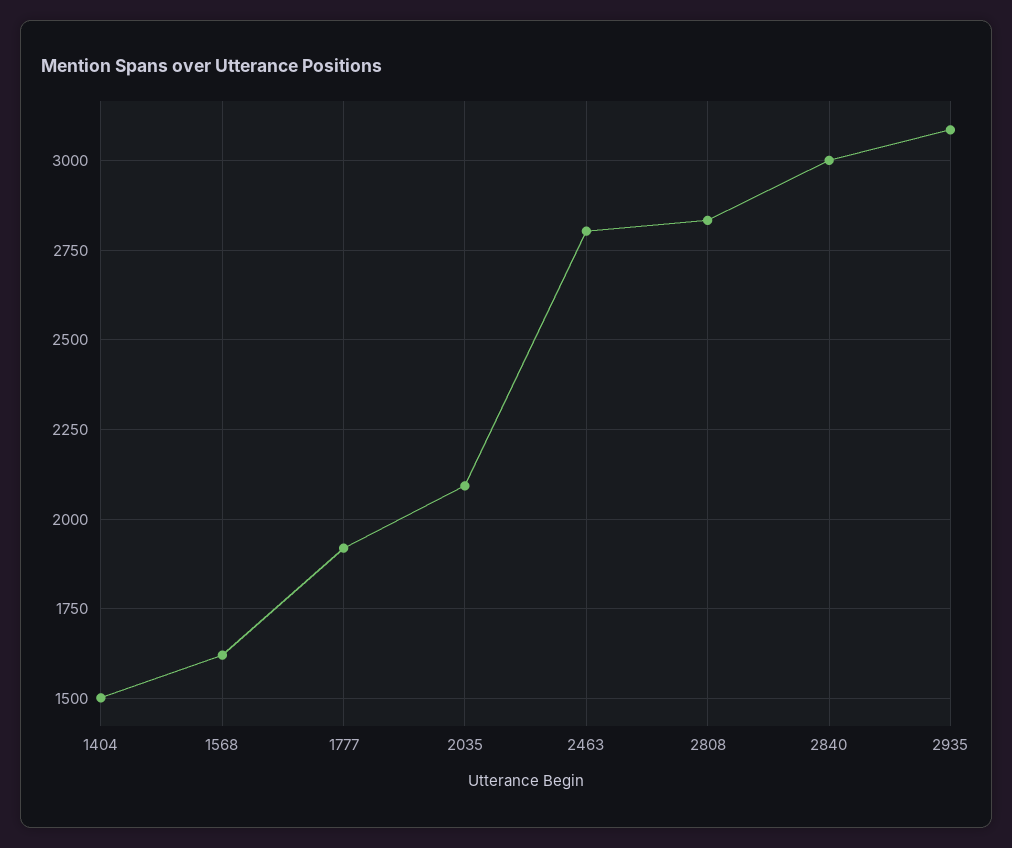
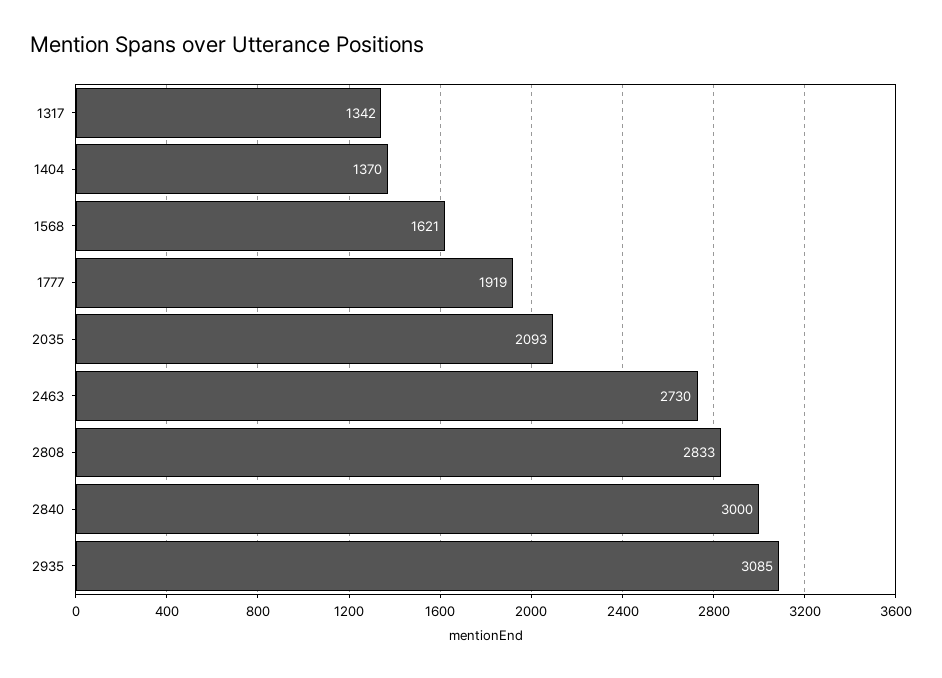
1404: 1500 -> 1370
2463: 2800 -> 2730
1317: none -> 1342

